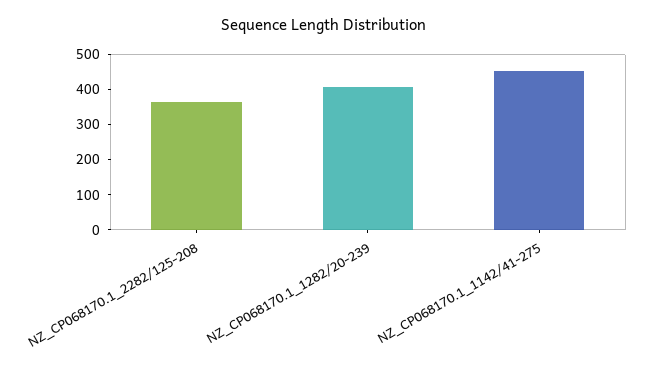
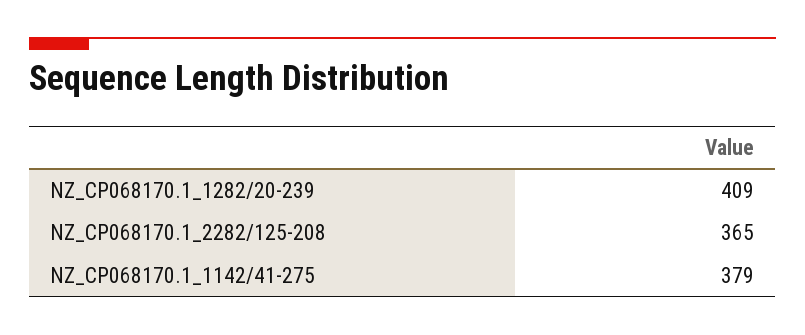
NZ_CP068170.1_1142/41-275: 450 -> 379

